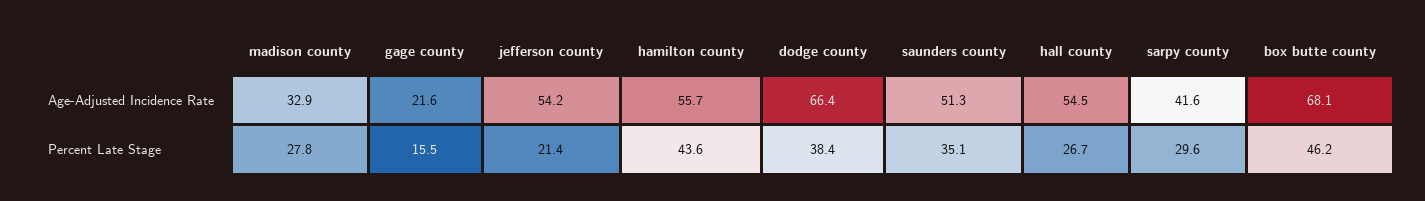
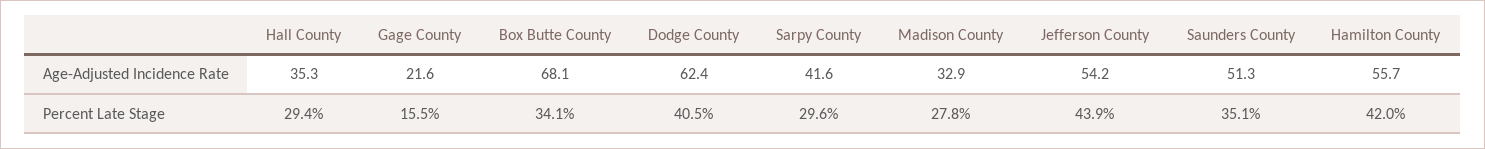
dodge county, Age-Adjusted Incidence Rate: 66.4 -> 62.4
hall county, Age-Adjusted Incidence Rate: 54.5 -> 35.3
jefferson county, Percent Late Stage: 21.4 -> 43.9
hamilton county, Percent Late Stage: 43.6 -> 42
dodge county, Percent Late Stage: 38.4 -> 40.5
hall county, Percent Late Stage: 26.7 -> 29.4
box butte county, Percent Late Stage: 46.2 -> 34.1

